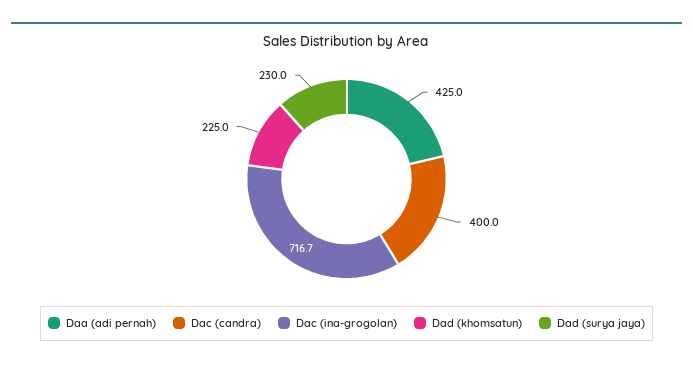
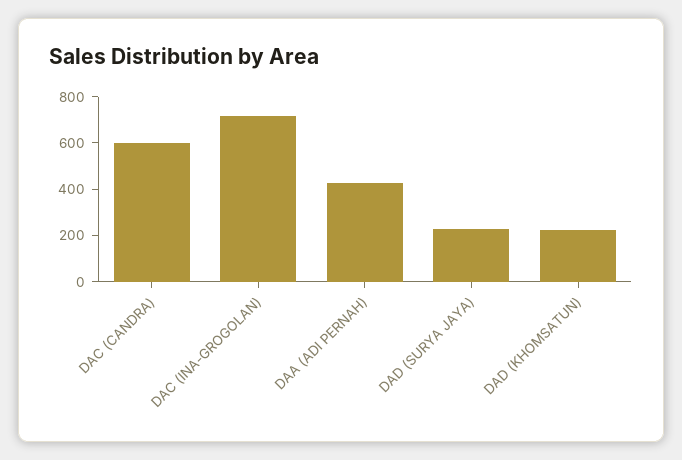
Dac (candra): 400 -> 600

